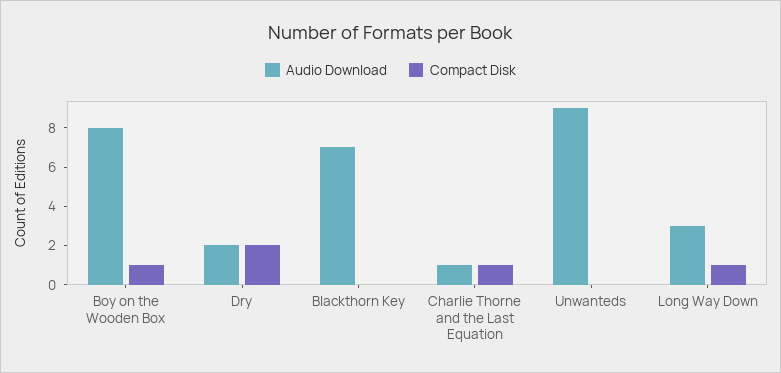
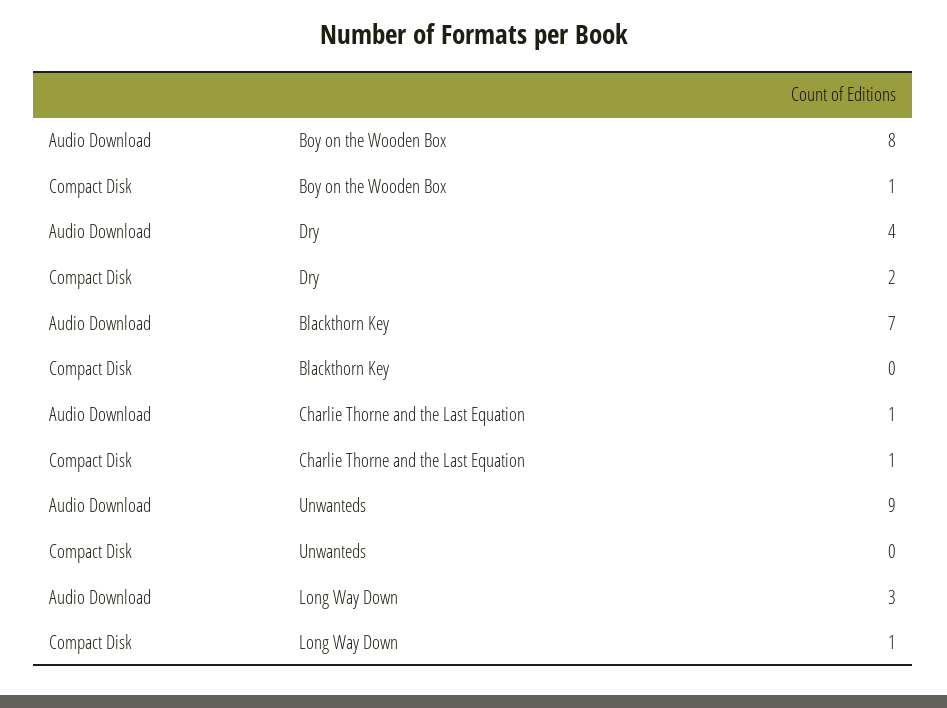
Audio Download, Dry: 2 -> 4

